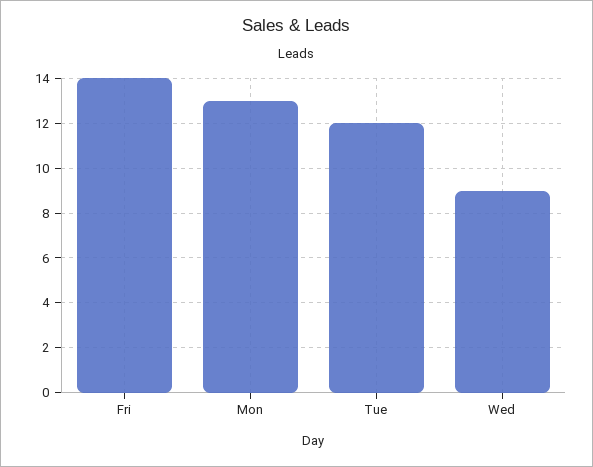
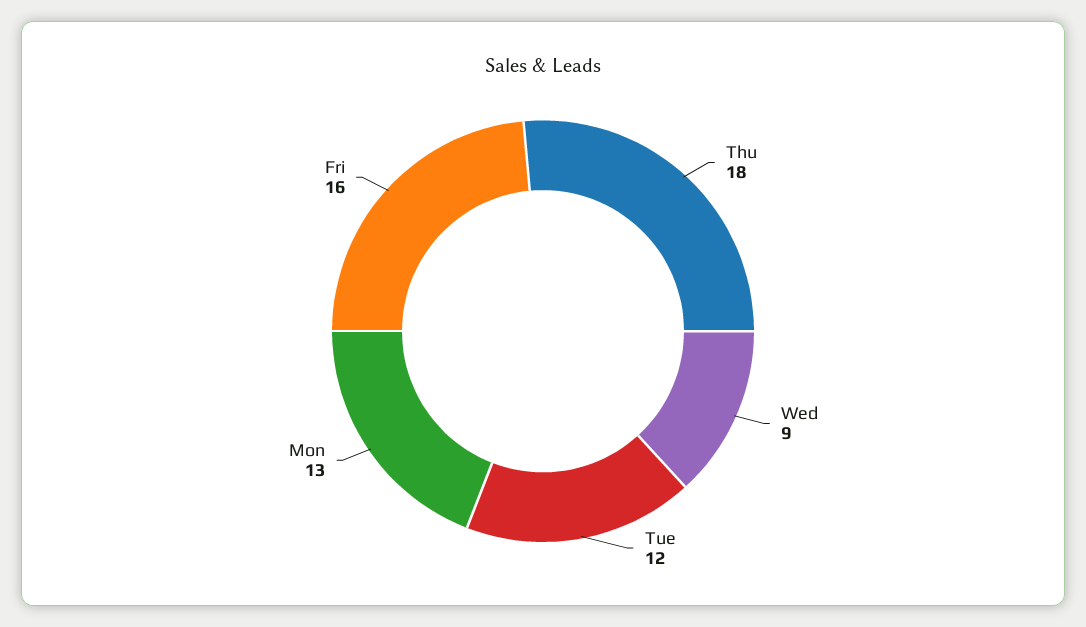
Fri: 14 -> 16
Thu: none -> 18

